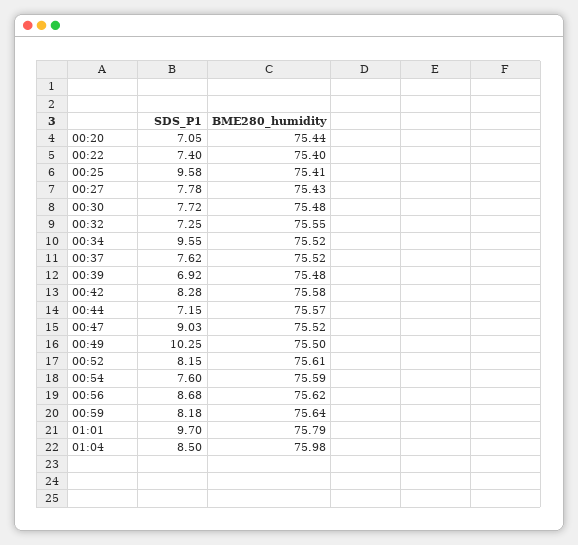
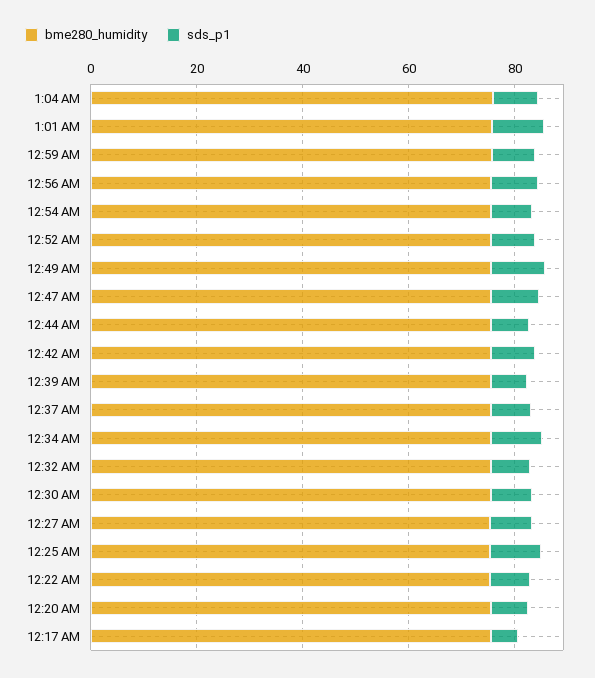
BME280_humidity, 12:17 AM: none -> 75
SDS_P1, 12:17 AM: none -> 5

